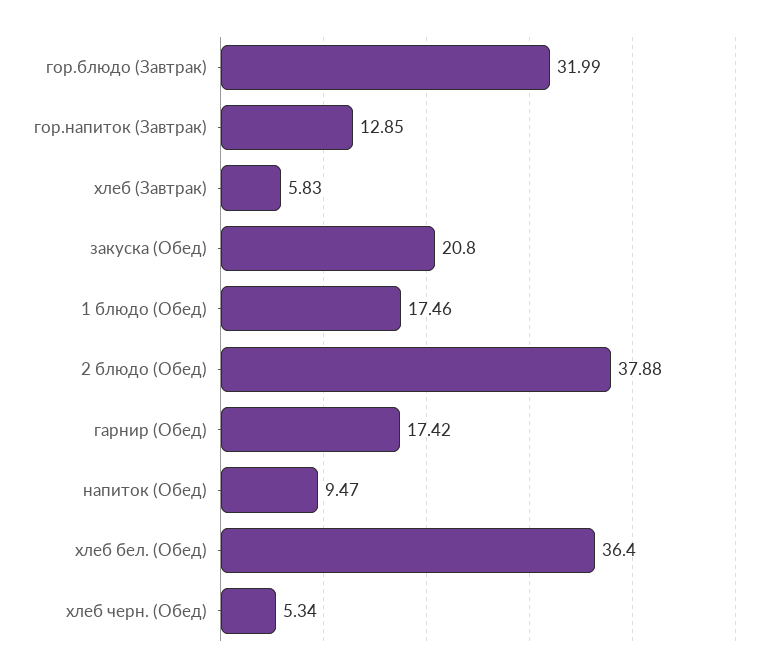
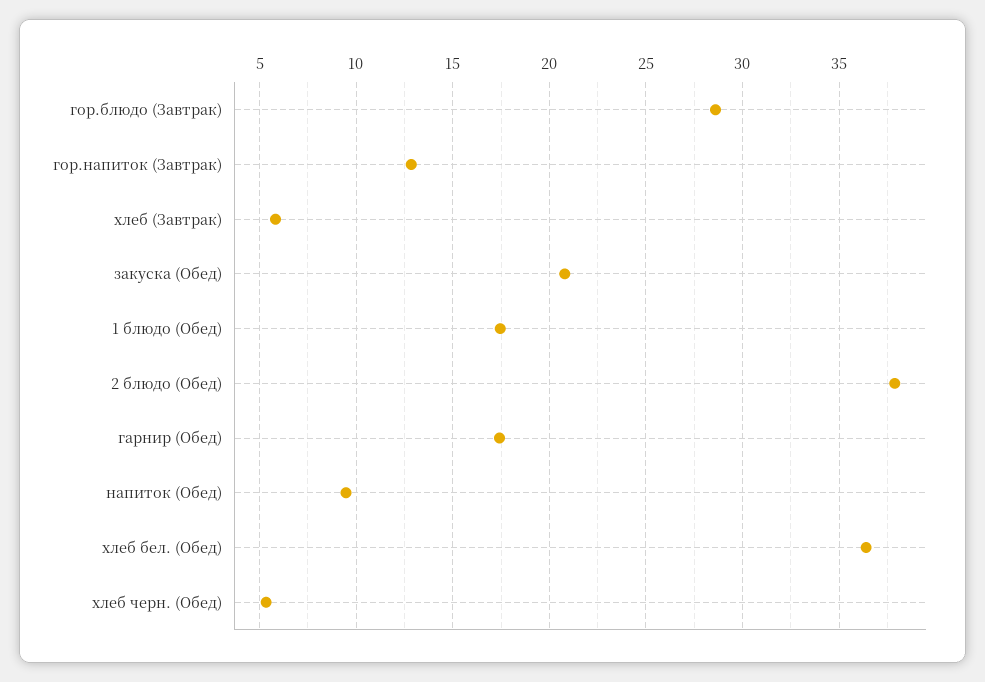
гор.блюдо (Завтрак): 31.99 -> 28.5

